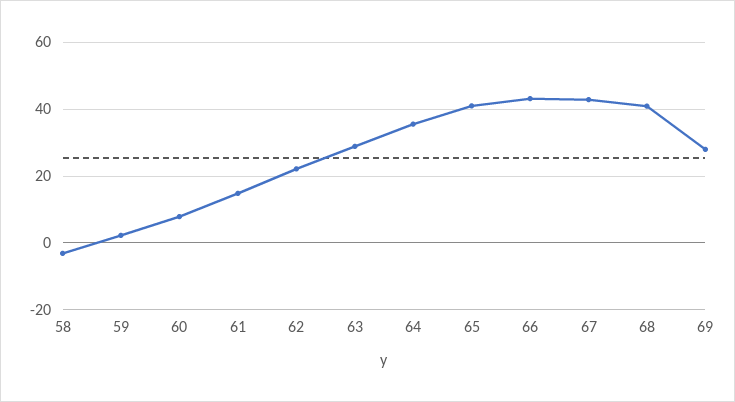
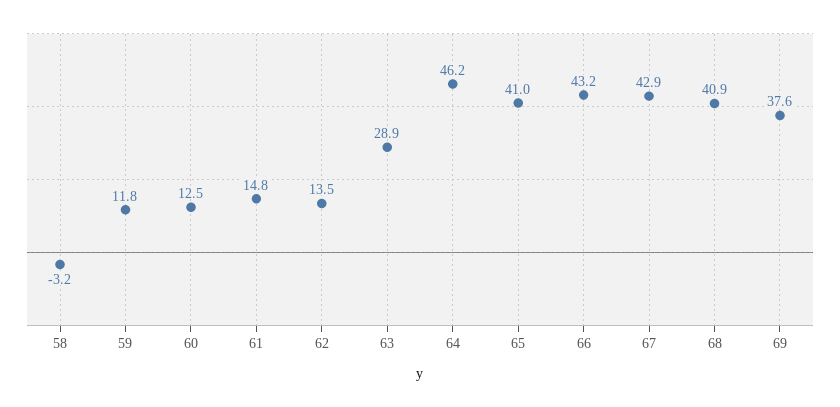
59: 2 -> 11.8
60: 8 -> 12.5
62: 22 -> 13.5
64: 36 -> 46.2
69: 28 -> 37.6

